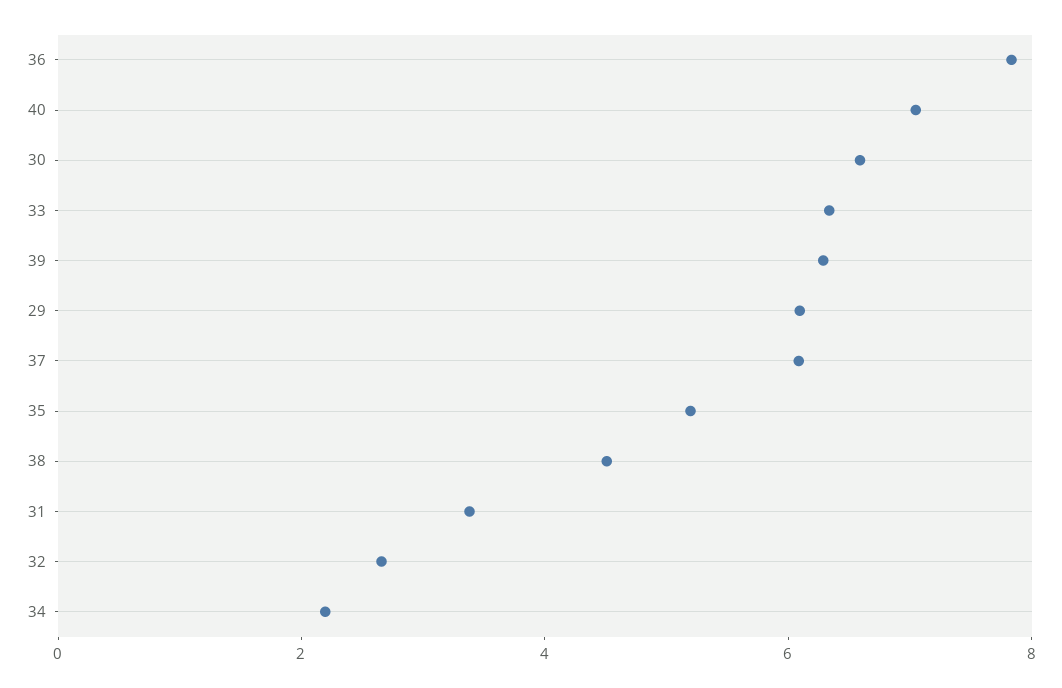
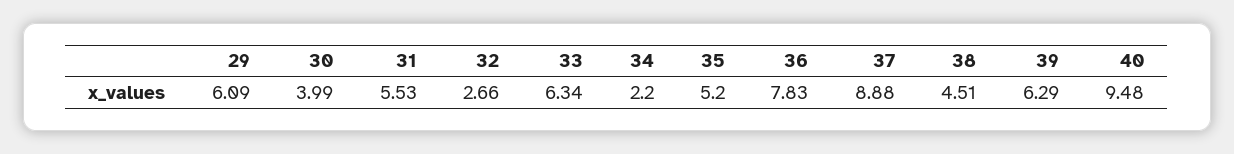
40: 7 -> 9.48
30: 6.5 -> 3.99
37: 6 -> 8.88
31: 3.5 -> 5.53

